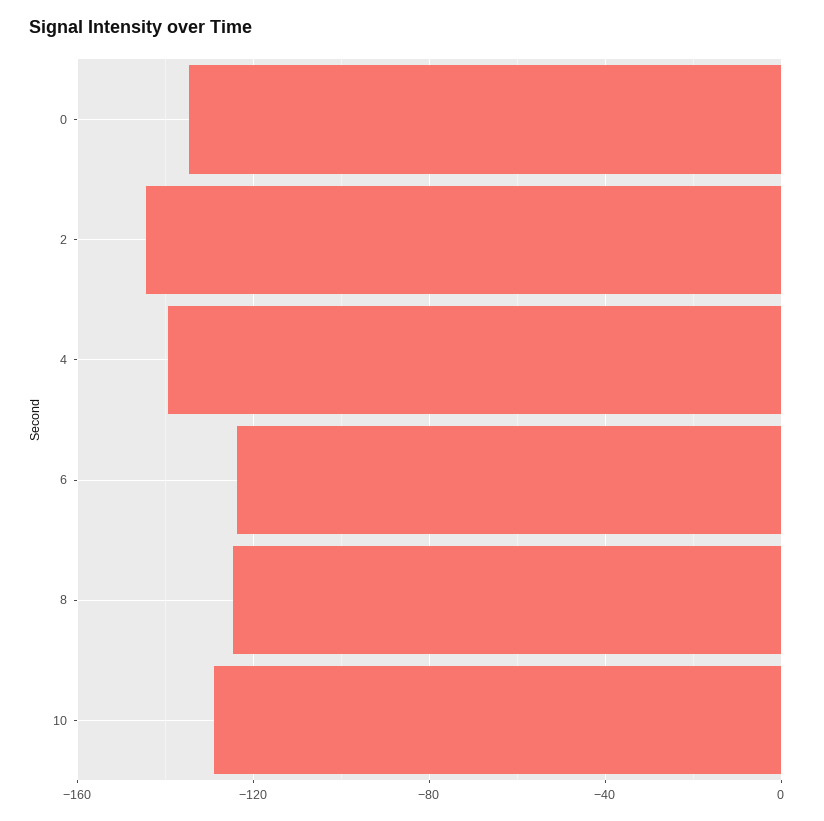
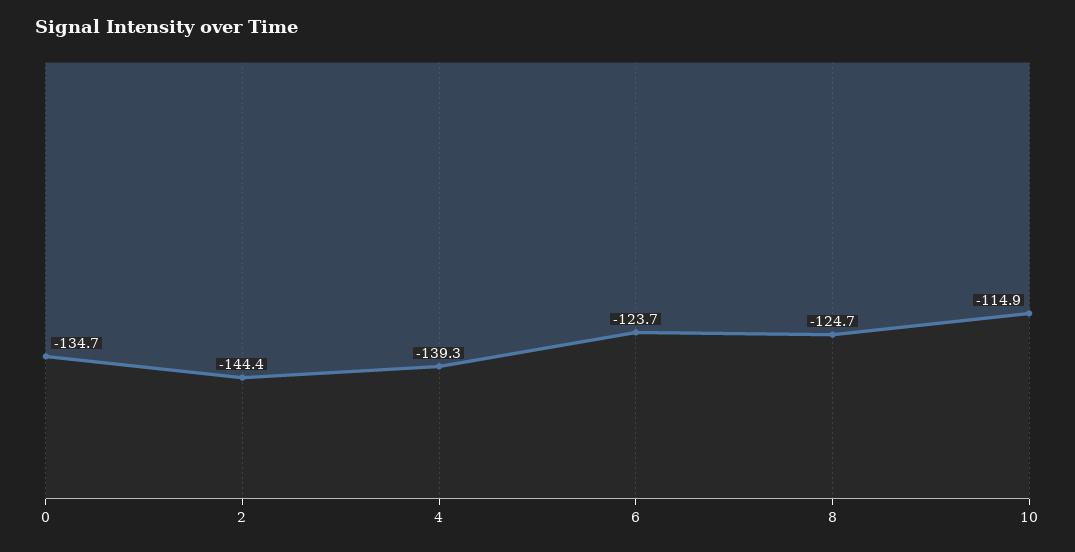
10: -130 -> -114.9

